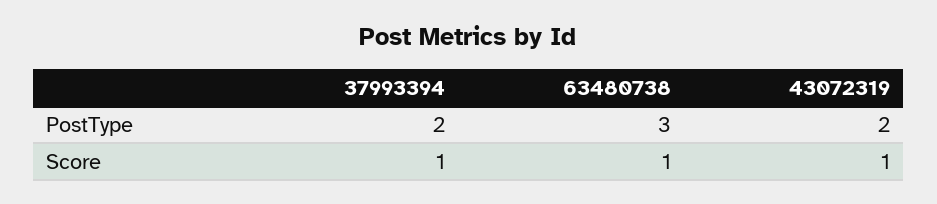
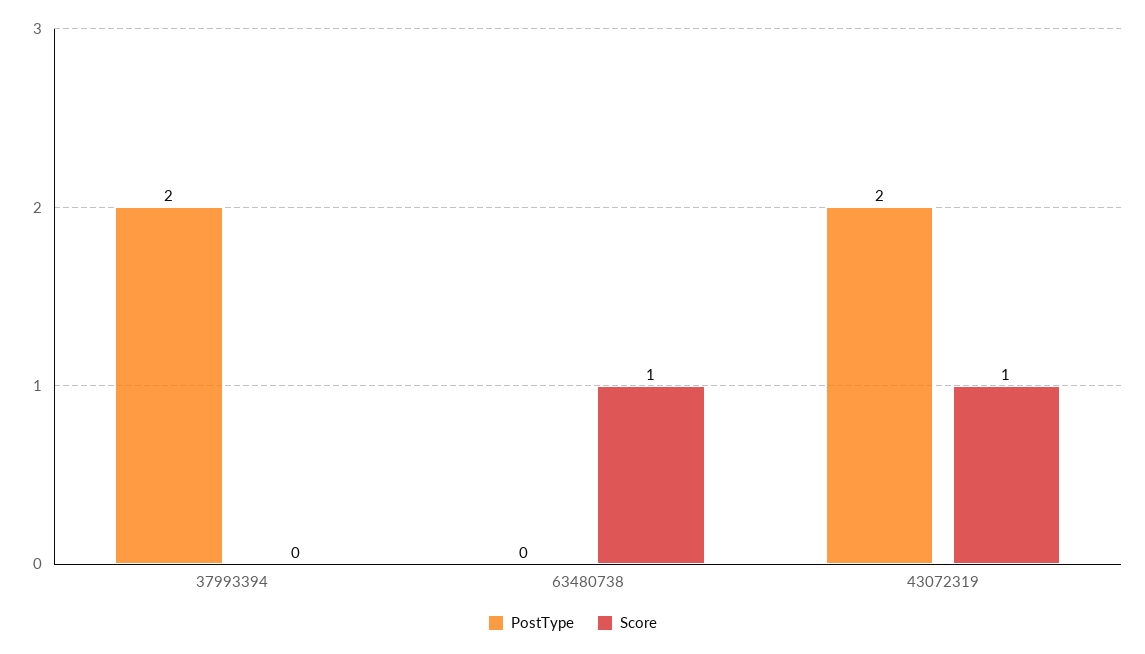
PostType, 63480738: 3 -> 0
Score, 37993394: 1 -> 0

